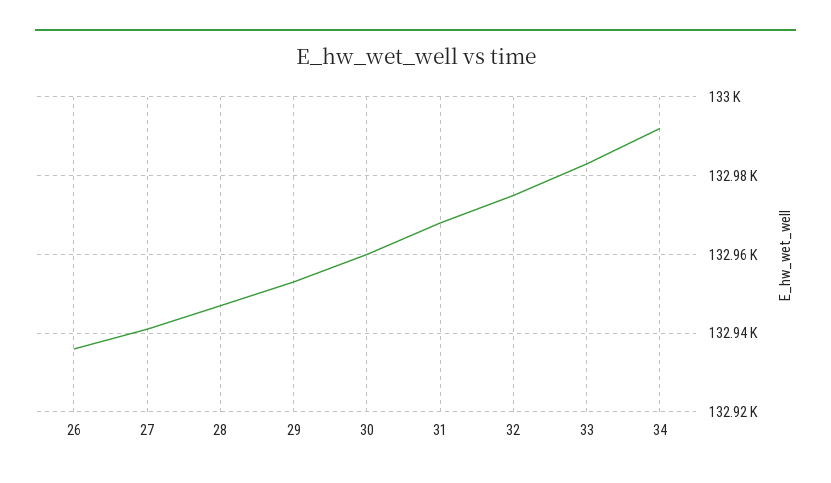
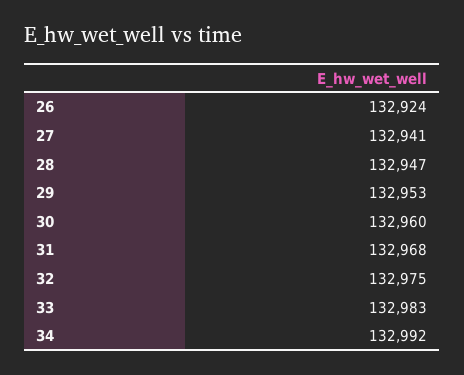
26: 132935 -> 132924

